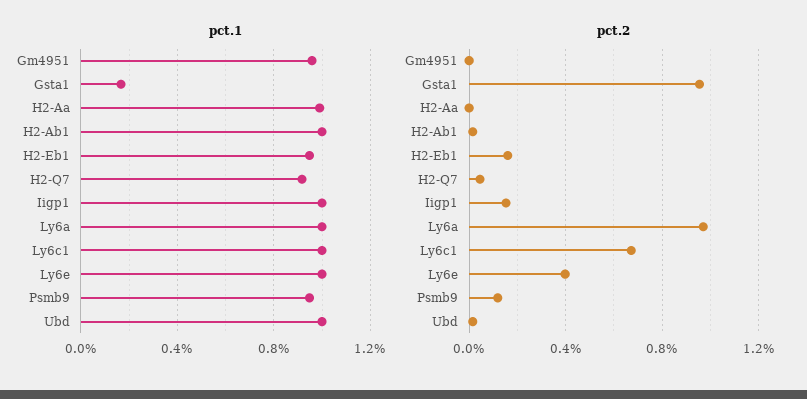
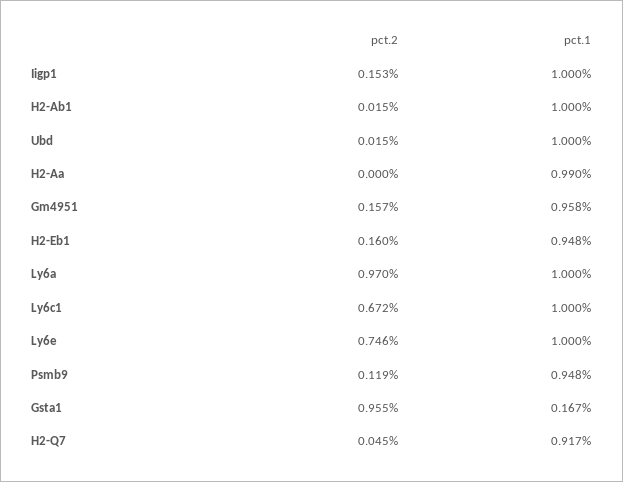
pct.2, Gm4951: 0 -> 0.157
pct.2, Ly6e: 0.4 -> 0.746

